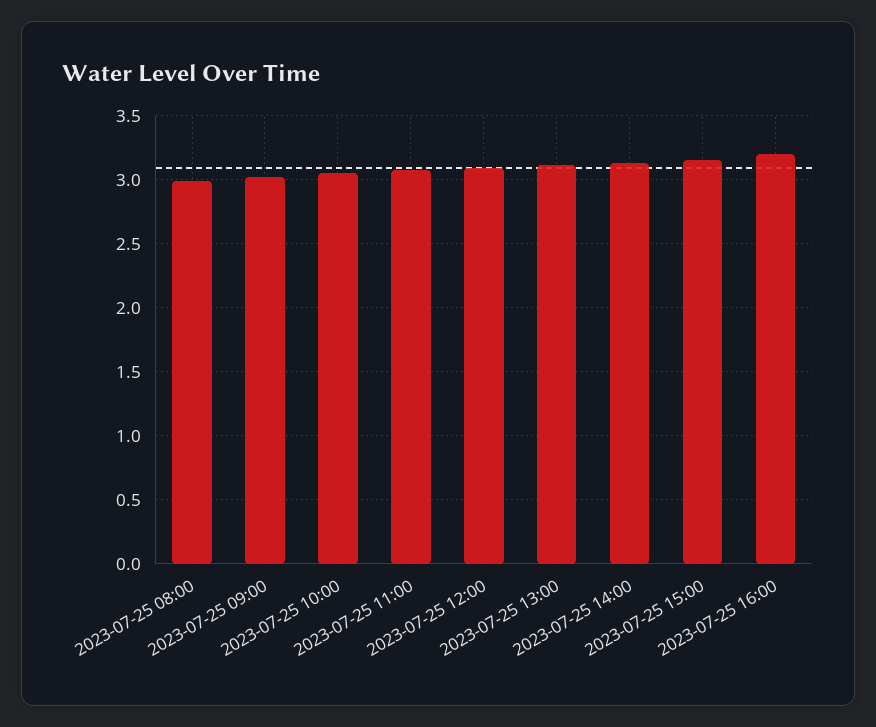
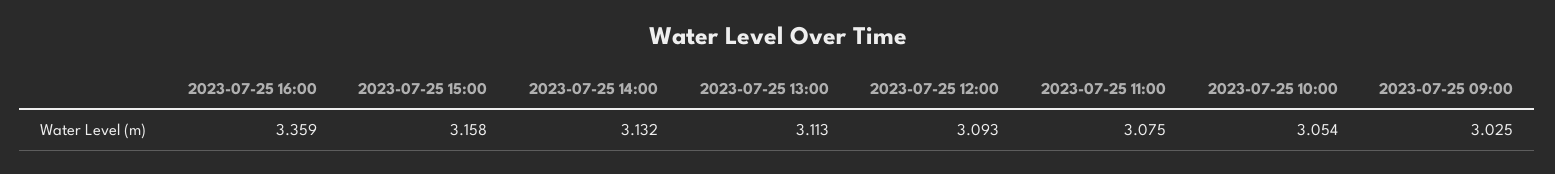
2023-07-25 08:00: 3 -> none
2023-07-25 16:00: 3.2 -> 3.359

